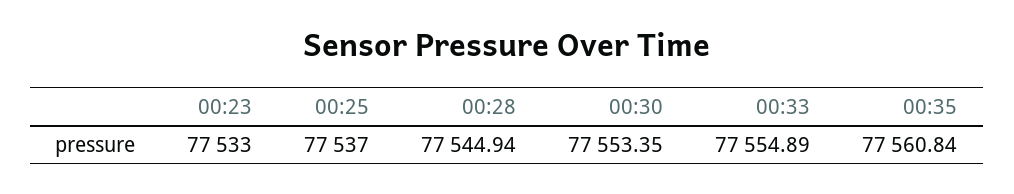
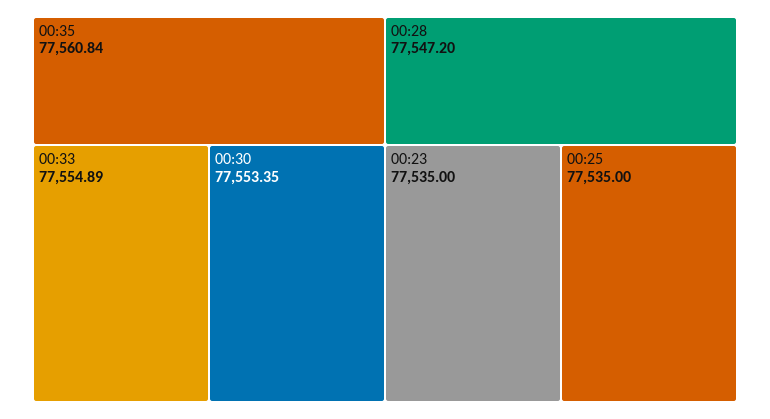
00:23: 77533 -> 77535
00:25: 77537 -> 77535
00:28: 77544.94 -> 77547.2

